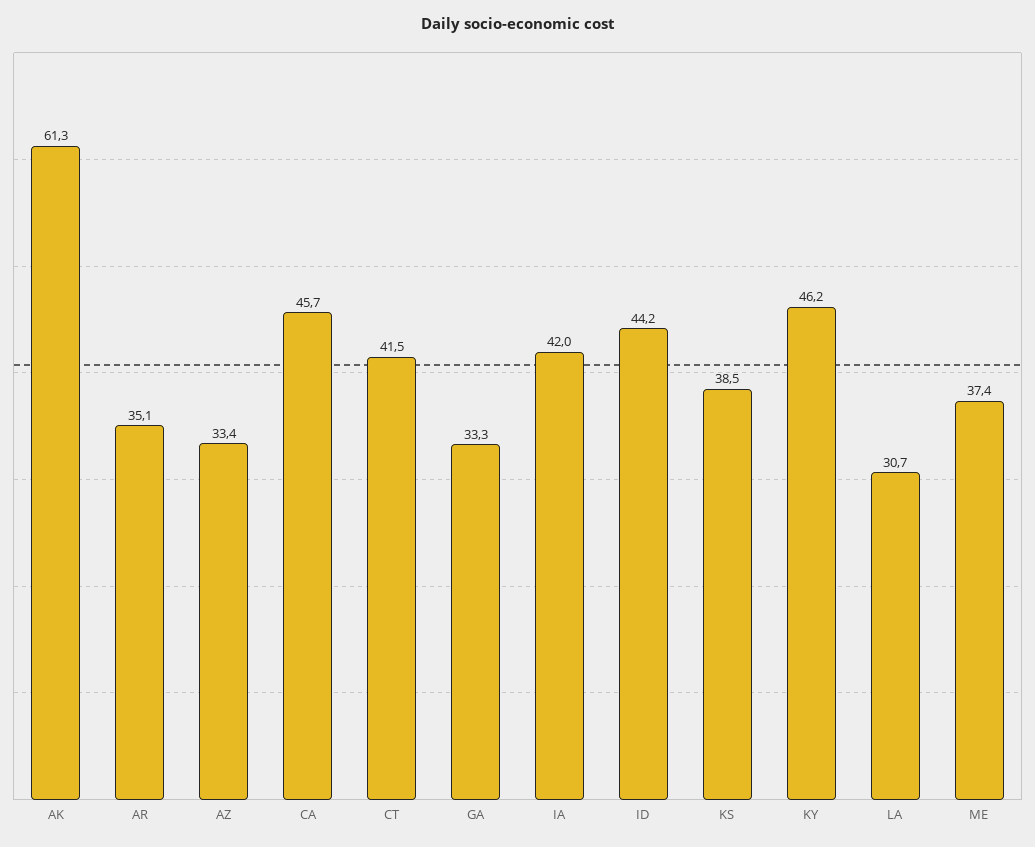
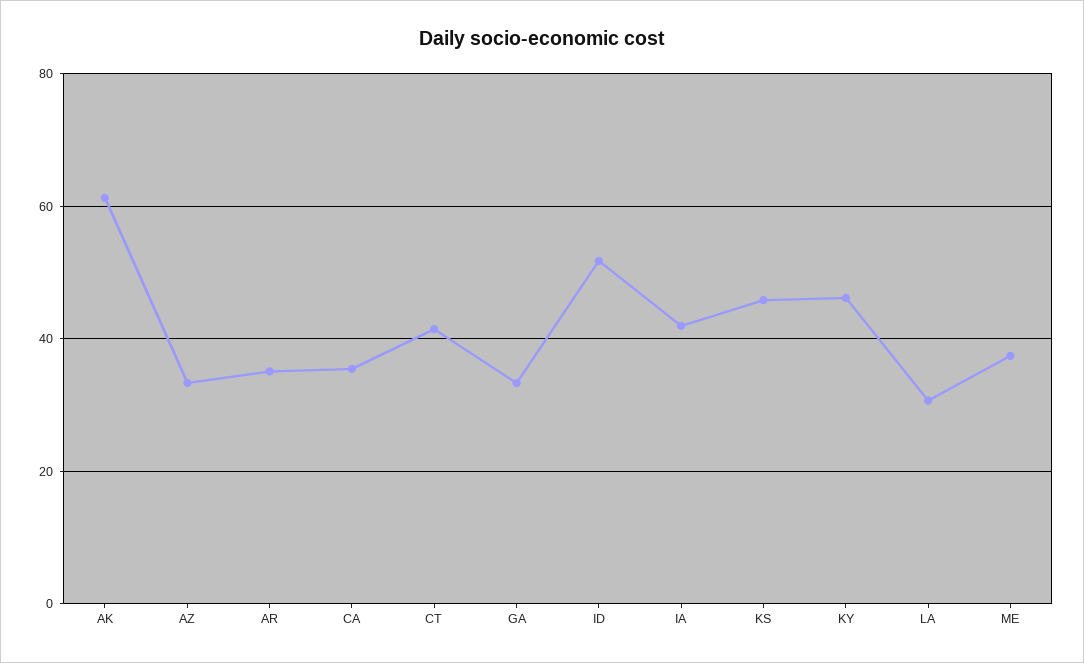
CA: 45.7 -> 36
ID: 44.2 -> 52
KS: 38.5 -> 46

